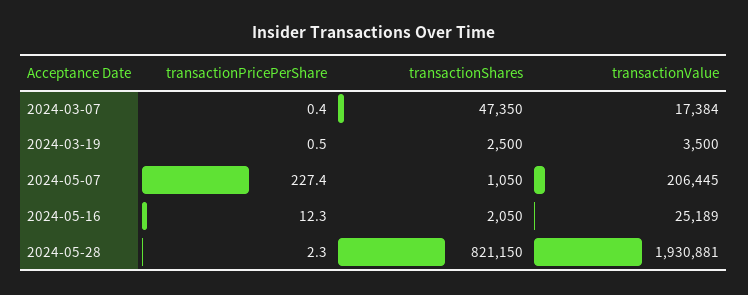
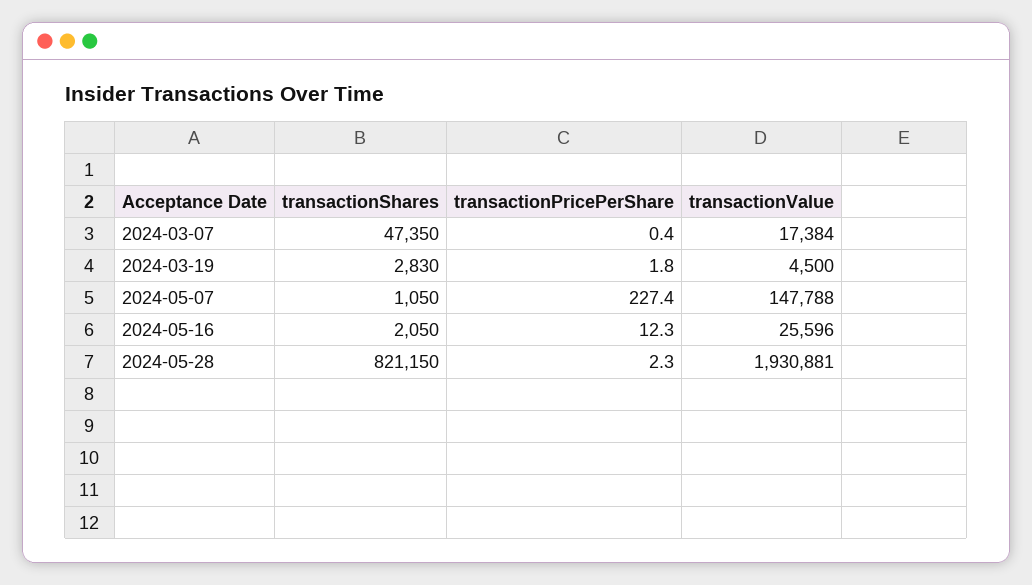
transactionPricePerShare, 2024-03-19: 0.5 -> 1.8
transactionShares, 2024-03-19: 2500 -> 2830
transactionValue, 2024-03-19: 3500 -> 4500
transactionValue, 2024-05-07: 206445 -> 147788
transactionValue, 2024-05-16: 25189 -> 25596

